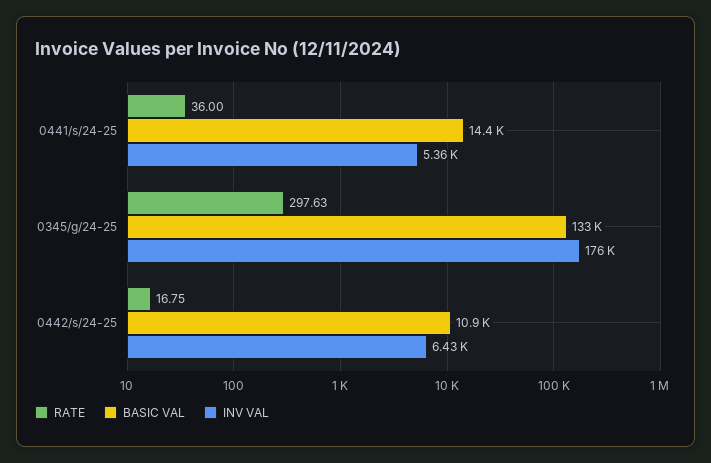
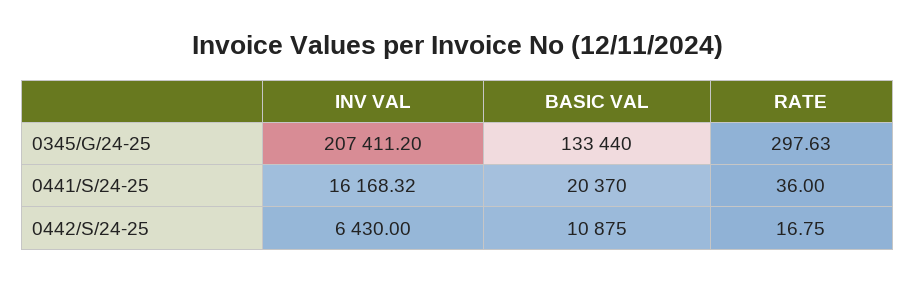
BASIC VAL, 0441/s/24-25: 14400 -> 20370
INV VAL, 0441/s/24-25: 5360 -> 16168.32
INV VAL, 0345/g/24-25: 176000 -> 207411.2

